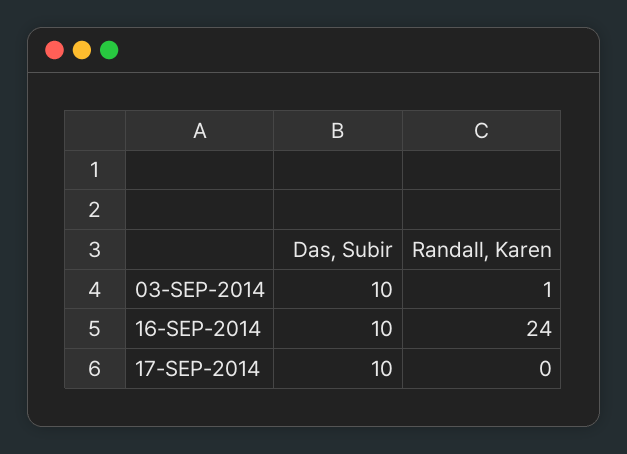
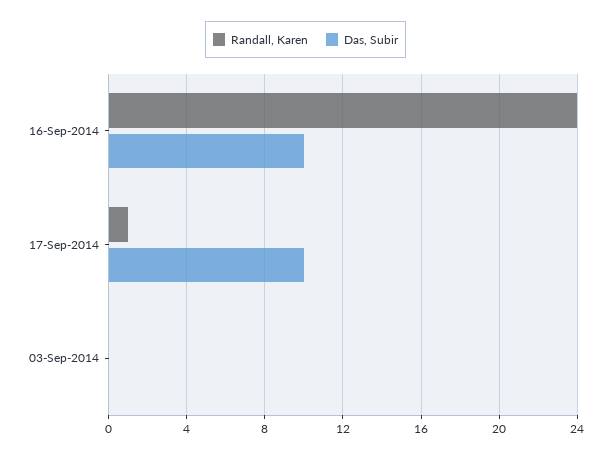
Das, Subir, 03-SEP-2014: 10 -> 0
Randall, Karen, 03-SEP-2014: 1 -> 0
Randall, Karen, 17-SEP-2014: 0 -> 1

